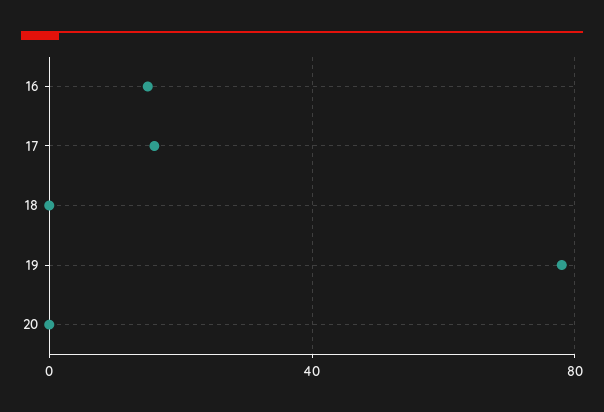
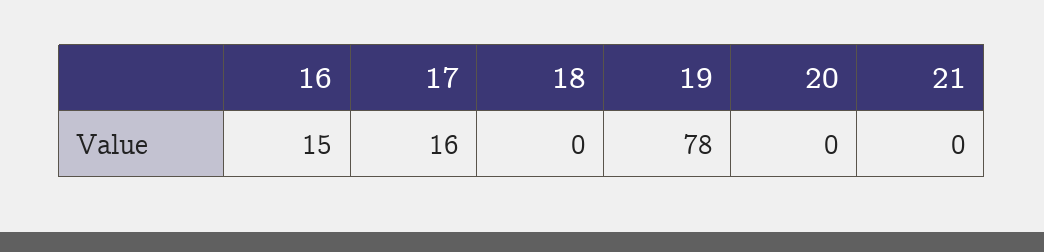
21: none -> 0

